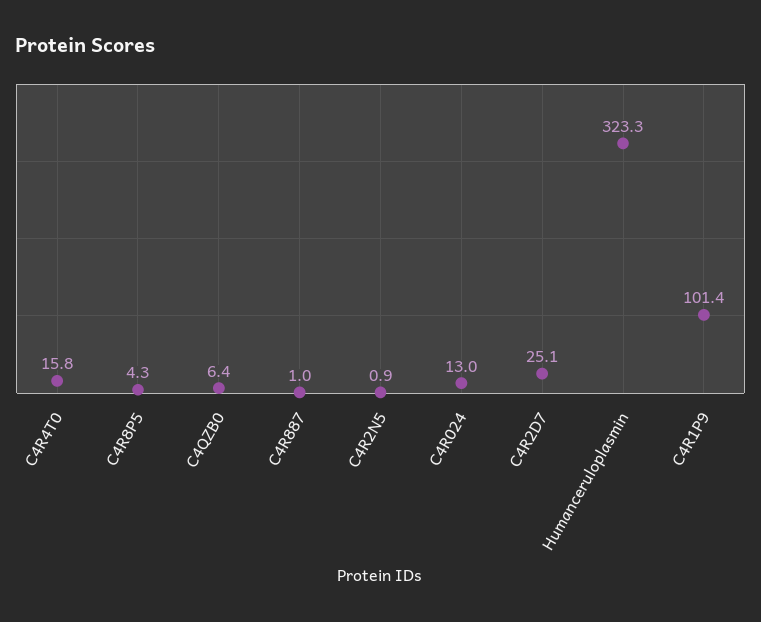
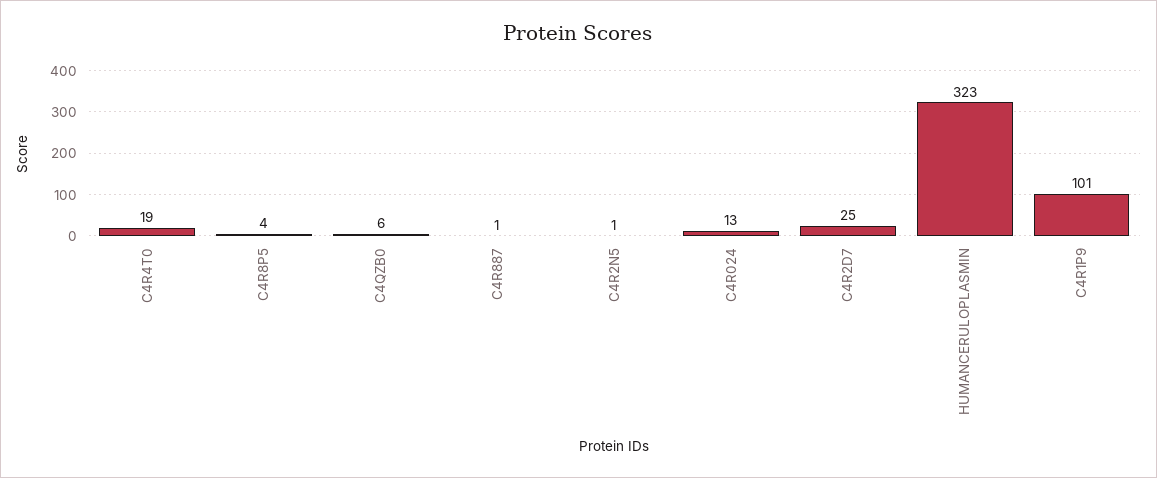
C4R4T0: 15.8 -> 19

